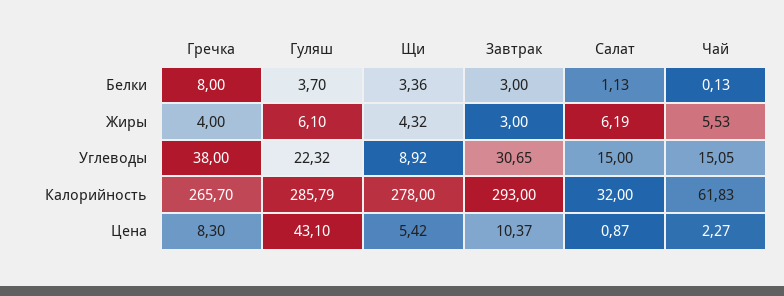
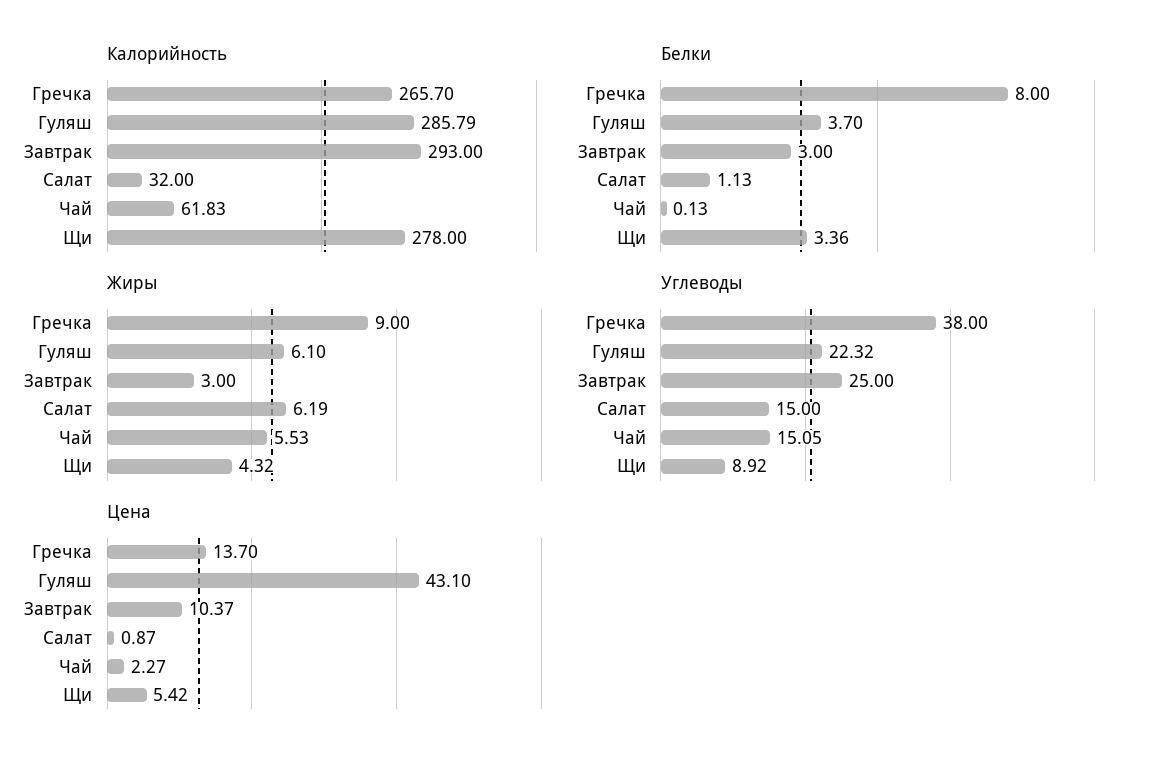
Жиры, Гречка: 4 -> 9
Углеводы, Завтрак: 30.65 -> 25
Цена, Гречка: 8.3 -> 13.7

